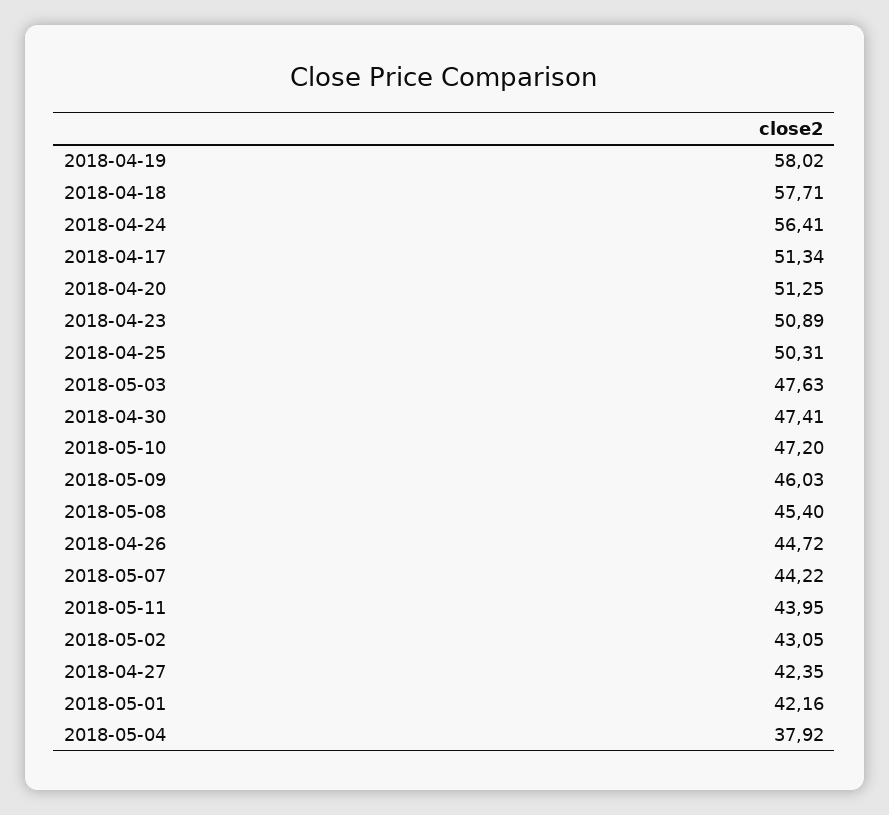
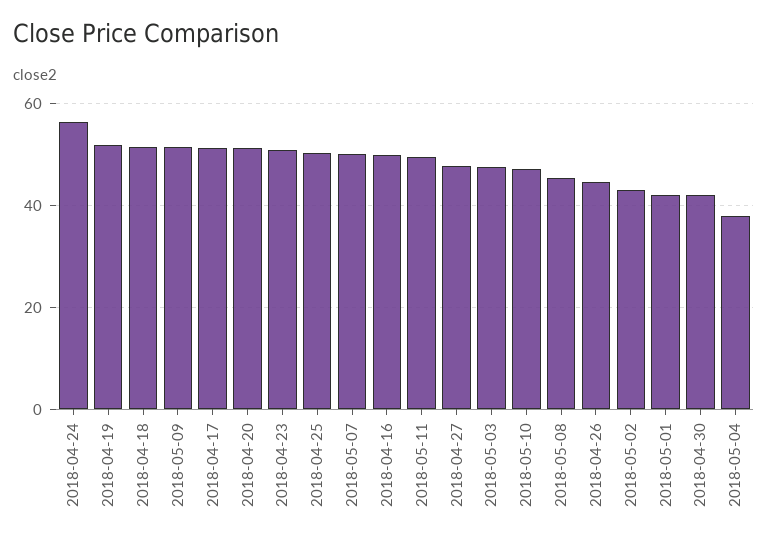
2018-04-19: 58.02 -> 52
2018-04-18: 57.71 -> 52
2018-04-30: 47.41 -> 42
2018-05-09: 46.03 -> 52
2018-05-07: 44.22 -> 50
2018-05-11: 43.95 -> 50
2018-04-27: 42.35 -> 48
2018-04-16: none -> 50

